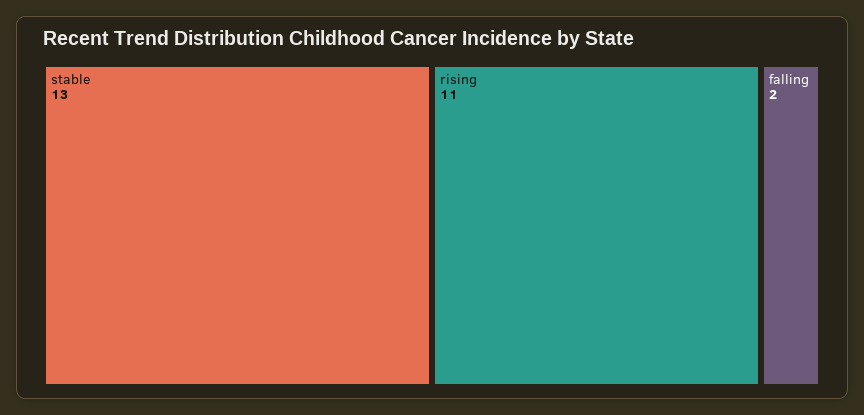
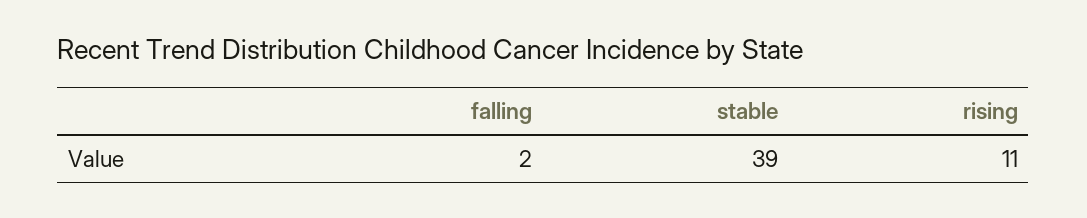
stable: 13 -> 39

